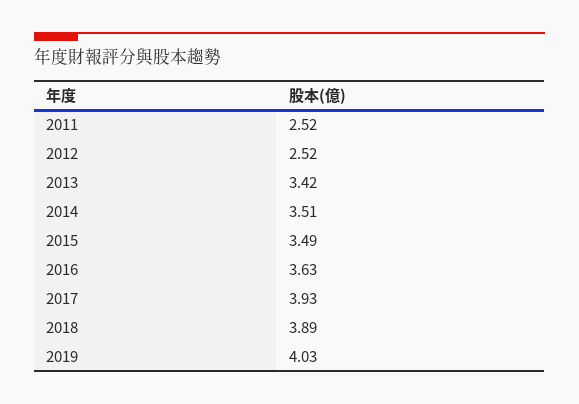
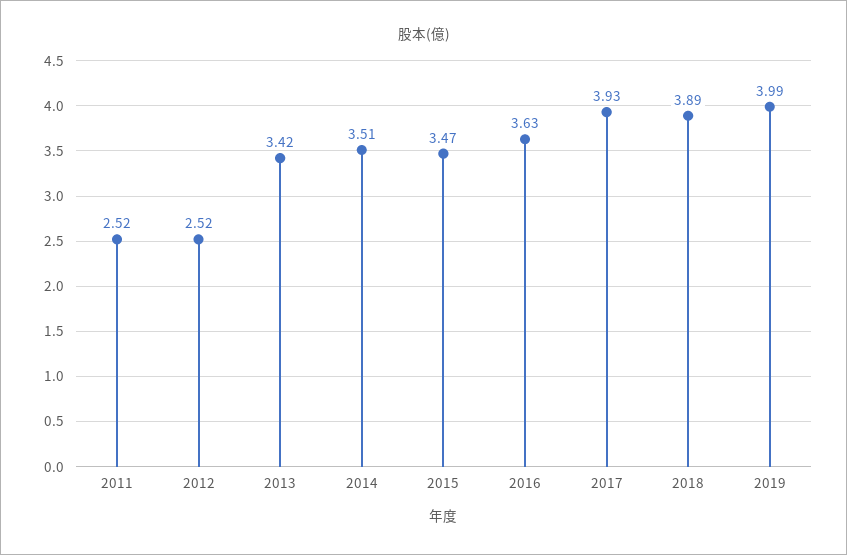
2015: 3.49 -> 3.47
2019: 4.03 -> 3.99

